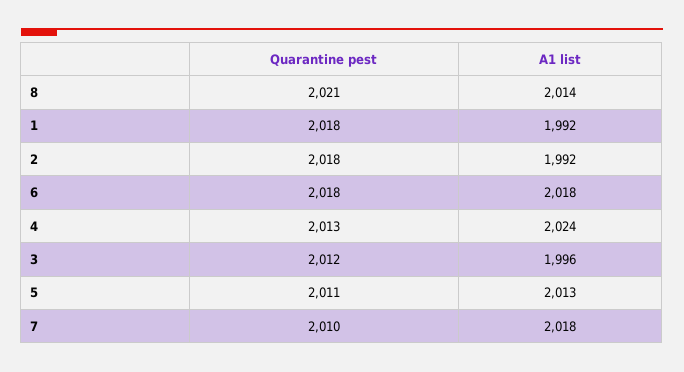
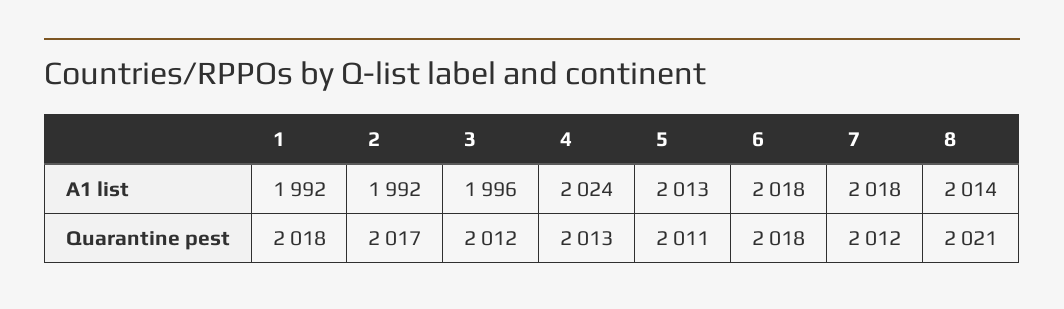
Quarantine pest, 2: 2018 -> 2017
Quarantine pest, 7: 2010 -> 2012

